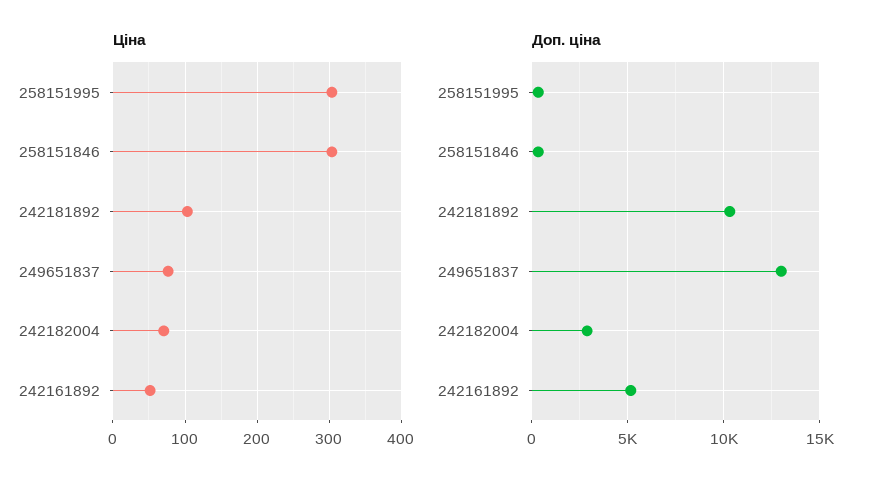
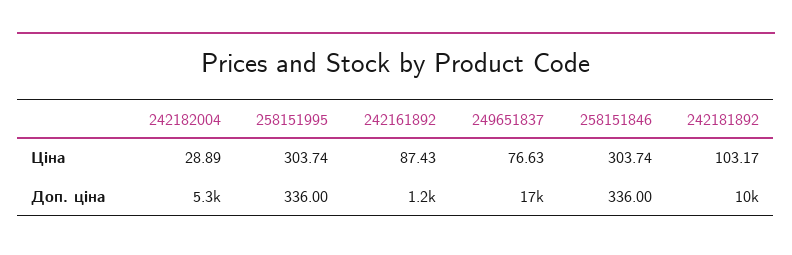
Ціна, 242182004: 70 -> 28.89
Ціна, 242161892: 50 -> 87.43
Доп. ціна, 249651837: 13000 -> 17000
Доп. ціна, 242182004: 3000 -> 5300
Доп. ціна, 242161892: 5000 -> 1200

